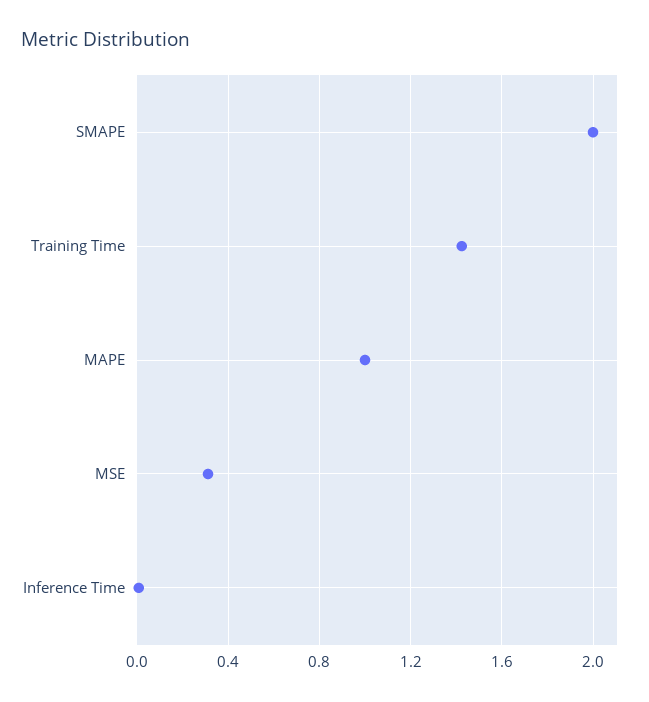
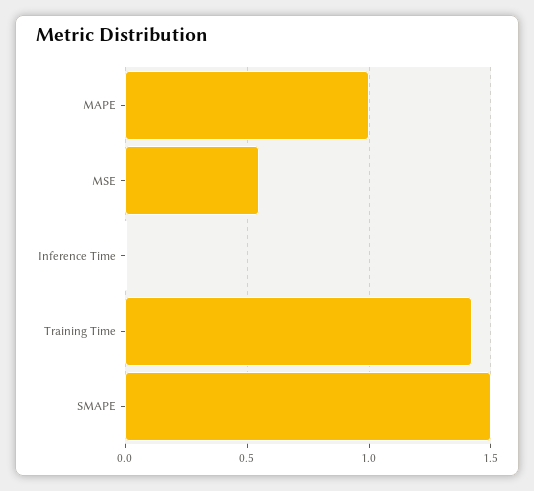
SMAPE: 2 -> 1.5
MSE: 0.3 -> 0.55

